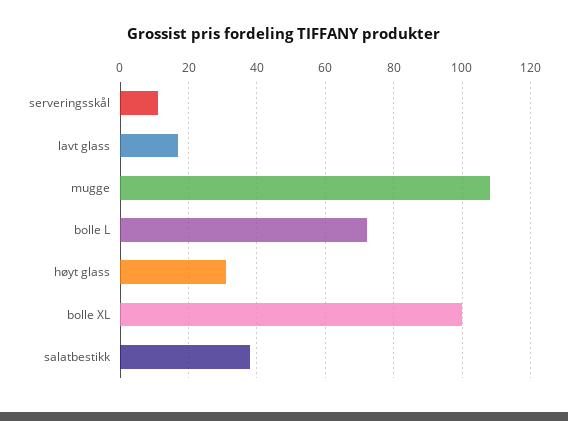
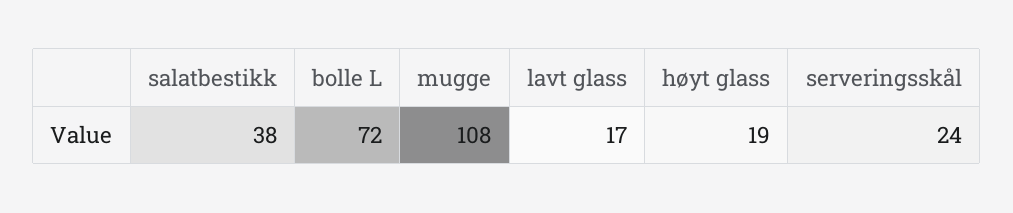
serveringsskål: 10 -> 24
høyt glass: 30 -> 19
bolle XL: 100 -> none

